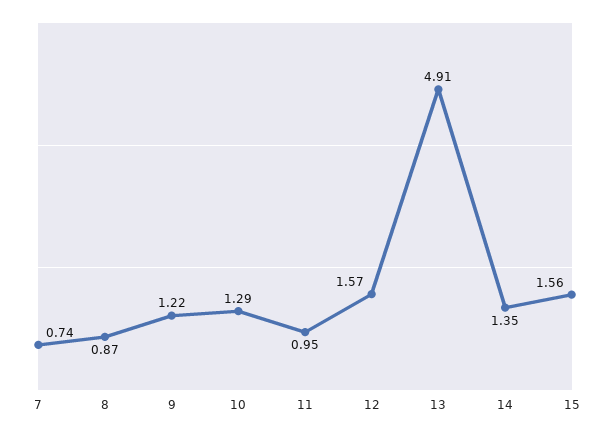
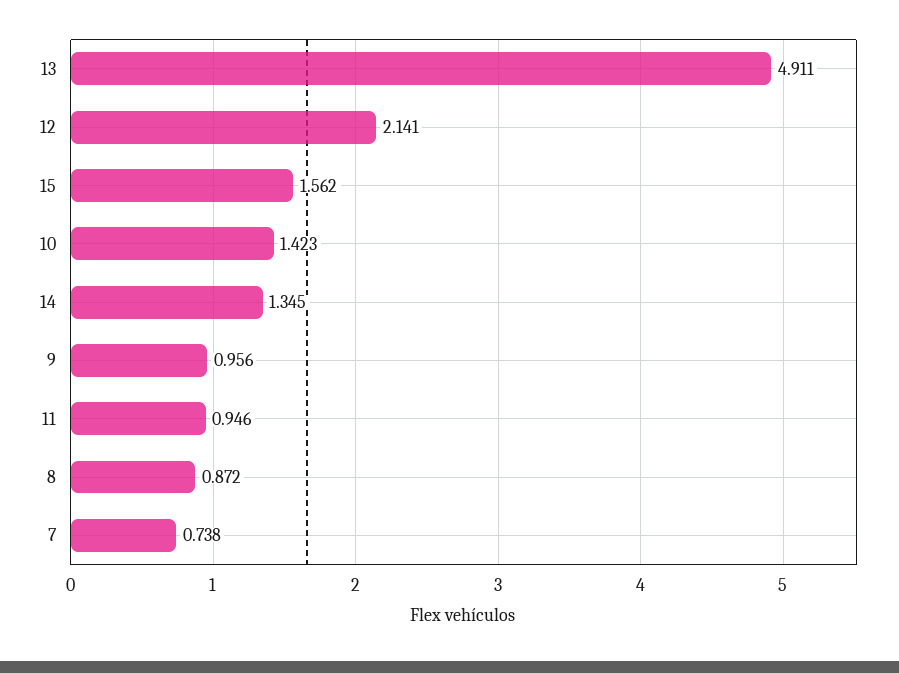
9: 1.22 -> 0.956
10: 1.29 -> 1.423
12: 1.57 -> 2.141

